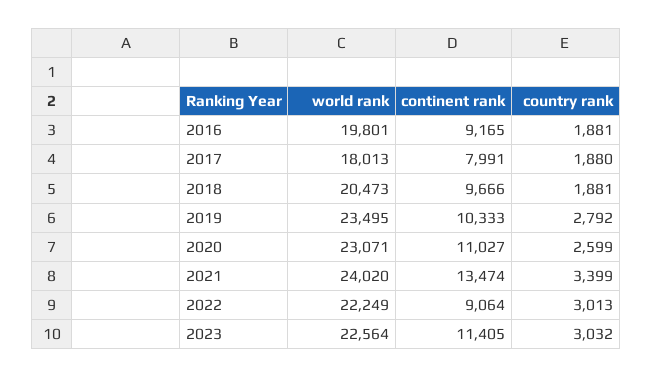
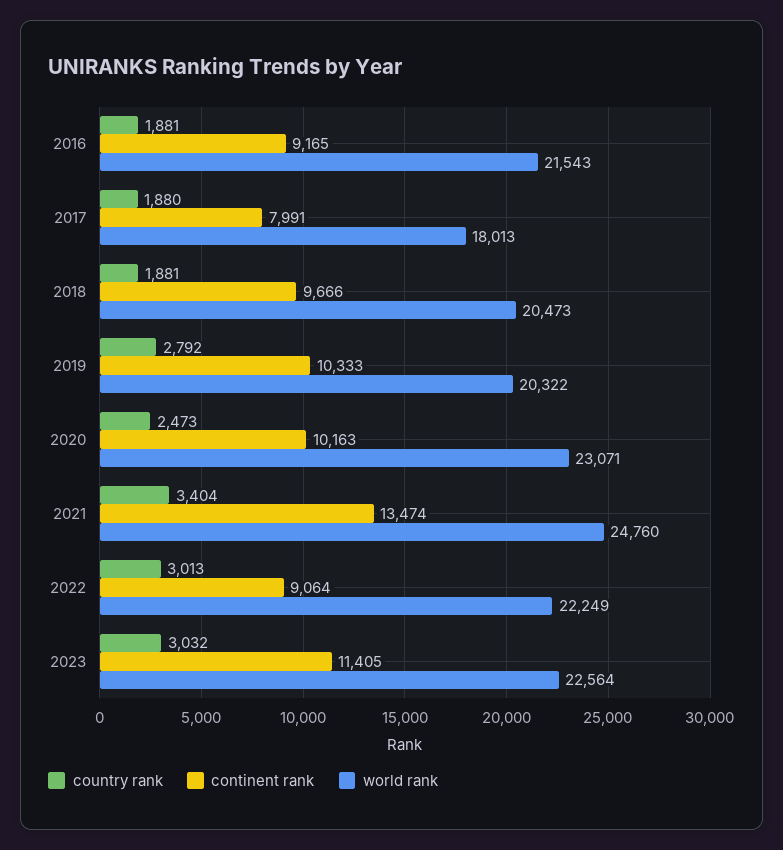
world rank, 2016: 19801 -> 21543
world rank, 2019: 23495 -> 20322
continent rank, 2020: 11027 -> 10163
country rank, 2020: 2599 -> 2473
world rank, 2021: 24020 -> 24760
country rank, 2021: 3399 -> 3404

